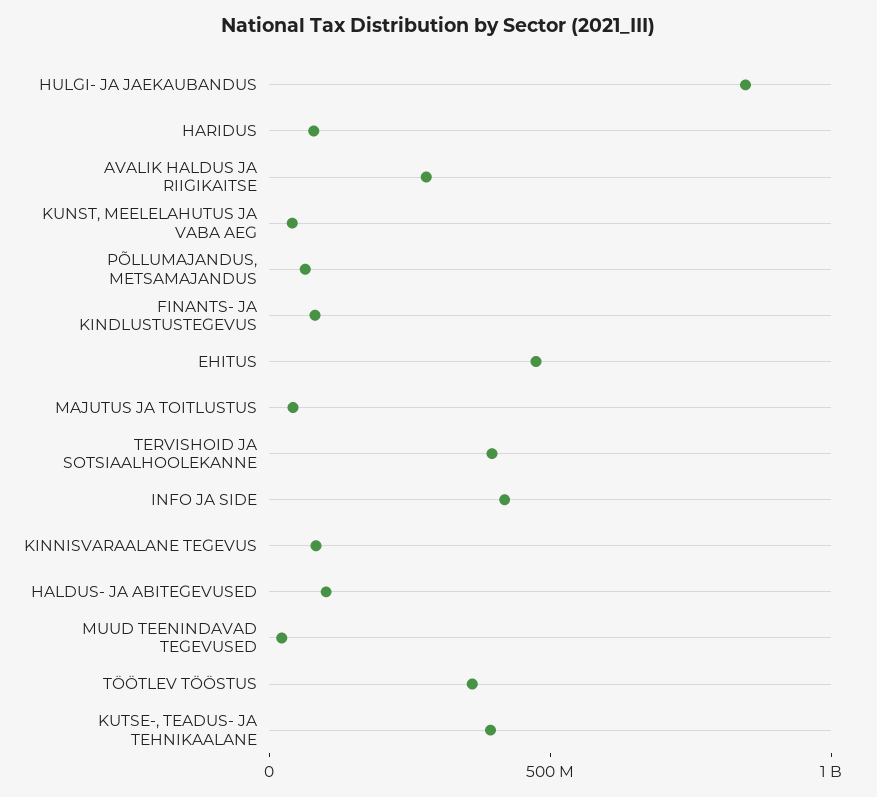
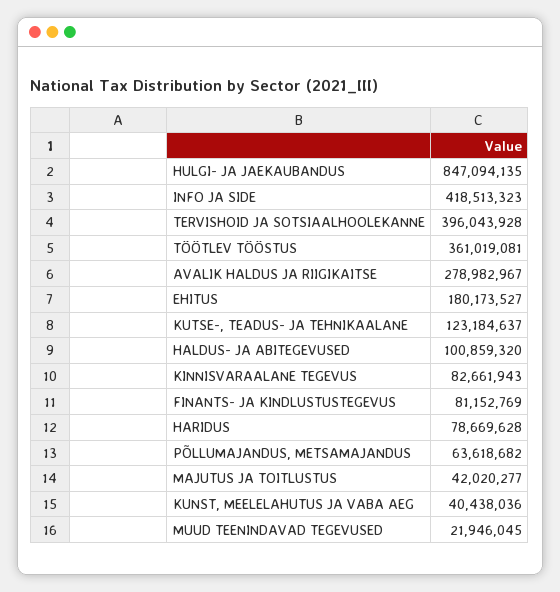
EHITUS: 500000000 -> 180173527
KUTSE-, TEADUS- JA TEHNIKAALANE: 400000000 -> 123184637

